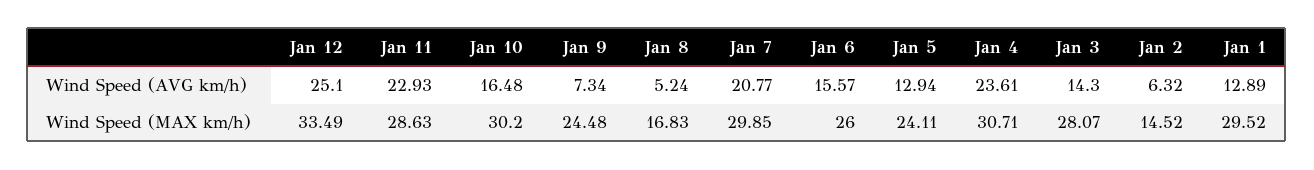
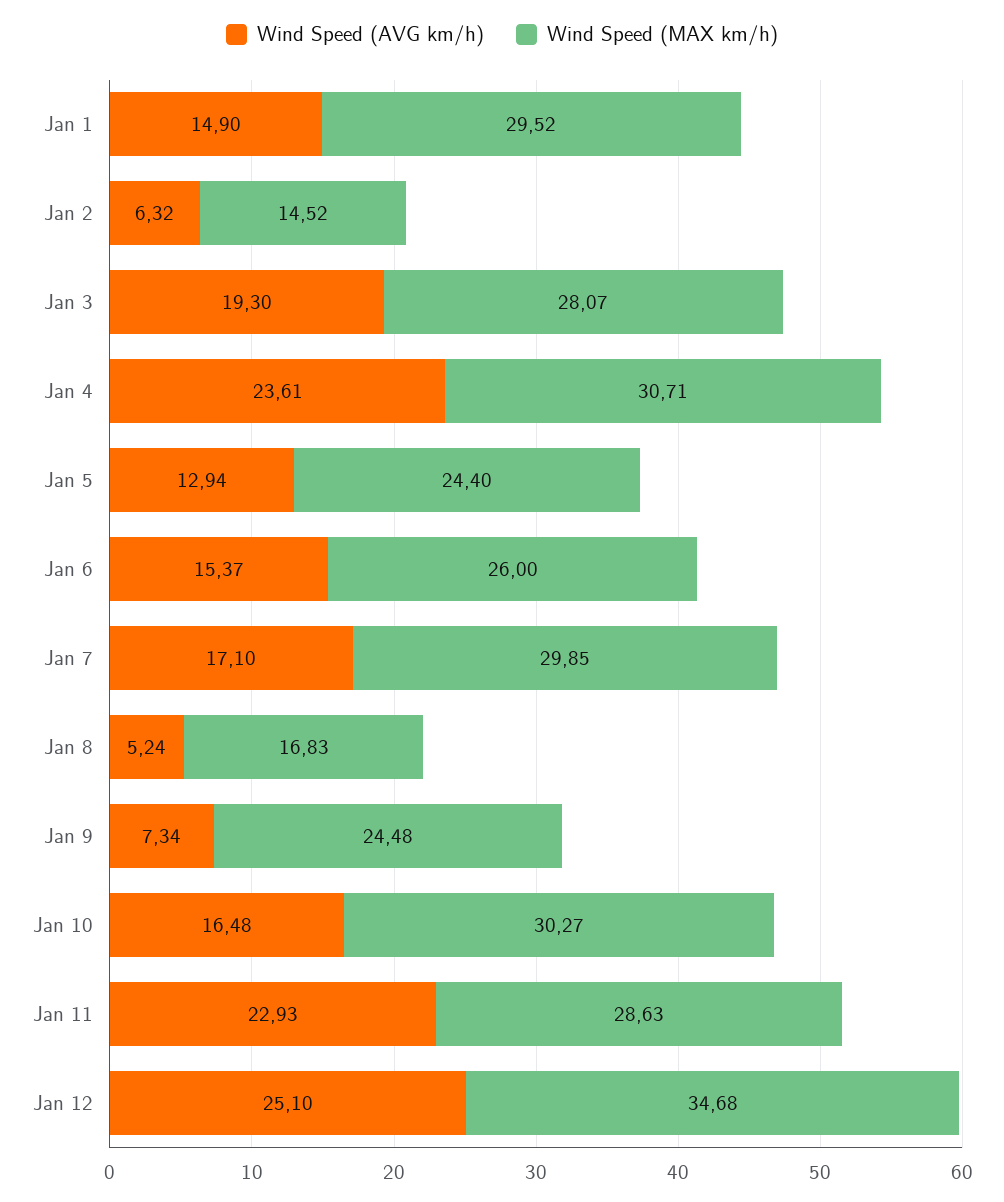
Wind Speed (AVG km/h), Jan 7: 20.77 -> 17.1
Wind Speed (AVG km/h), Jan 6: 15.57 -> 15.37
Wind Speed (AVG km/h), Jan 3: 14.3 -> 19.3
Wind Speed (AVG km/h), Jan 1: 12.89 -> 14.9
Wind Speed (MAX km/h), Jan 12: 33.49 -> 34.68
Wind Speed (MAX km/h), Jan 10: 30.2 -> 30.27
Wind Speed (MAX km/h), Jan 5: 24.11 -> 24.4

